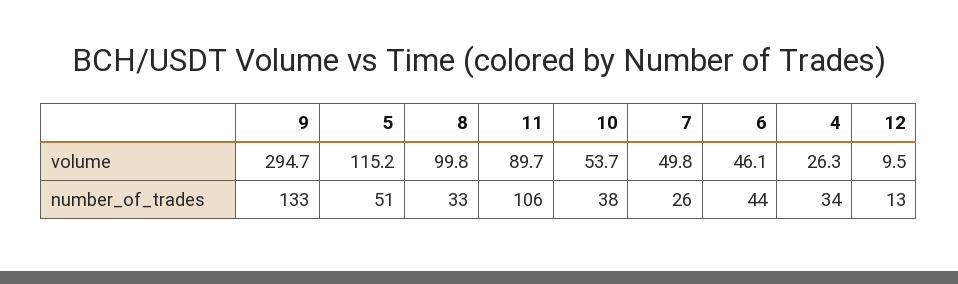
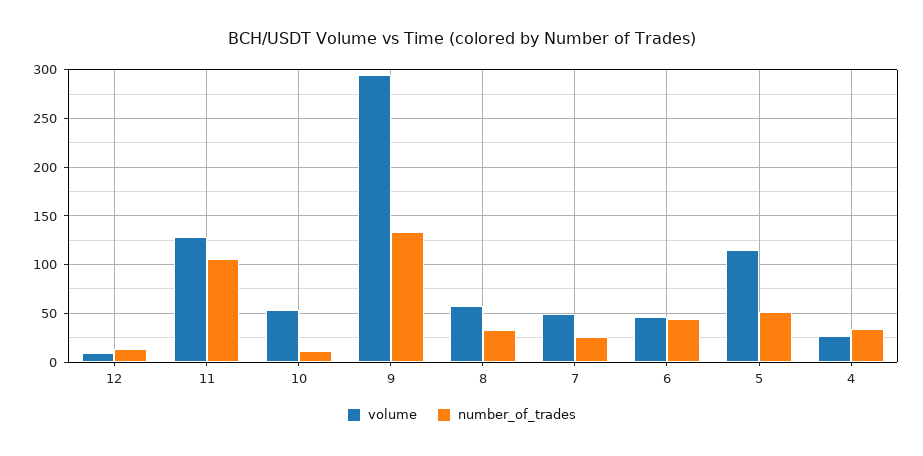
volume, 8: 99.8 -> 60
volume, 11: 89.7 -> 130
number_of_trades, 10: 38 -> 10

